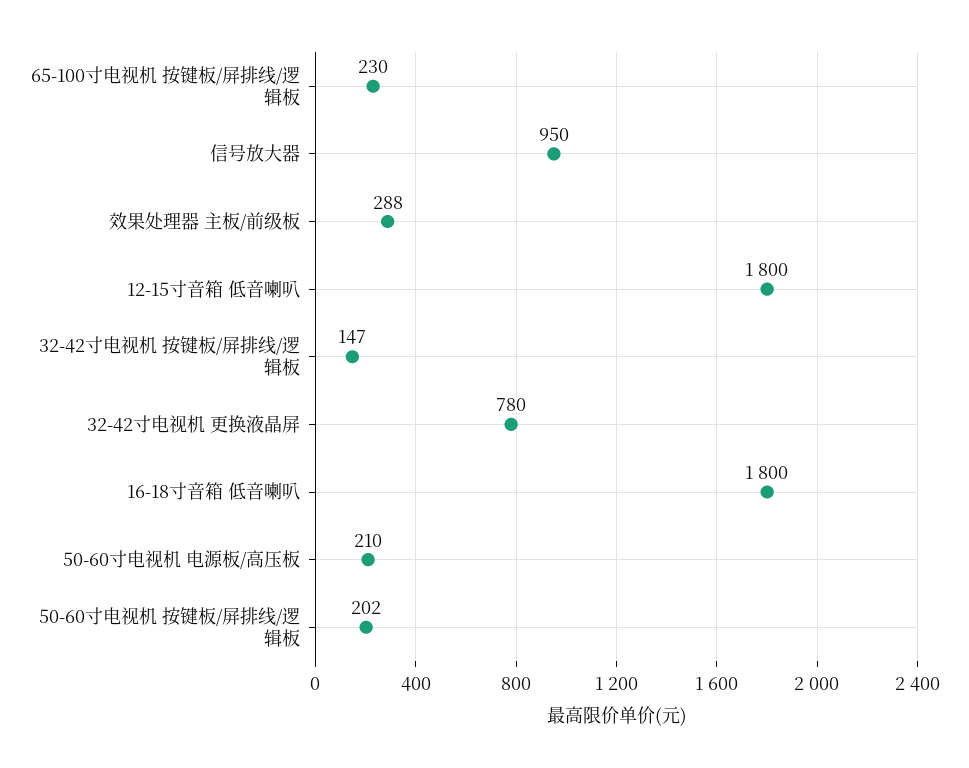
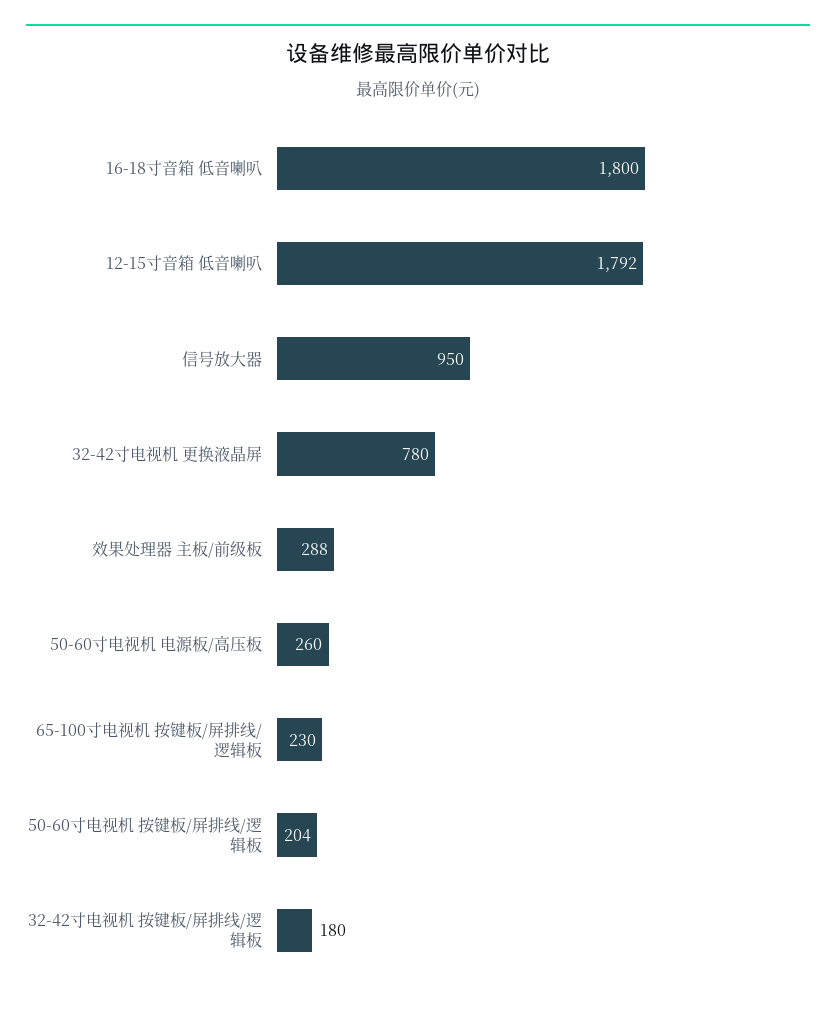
12-15寸音箱 低音喇叭: 1800 -> 1792
32-42寸电视机 按键板/屏排线/逻辑板: 147 -> 180
50-60寸电视机 电源板/高压板: 210 -> 260
50-60寸电视机 按键板/屏排线/逻辑板: 202 -> 204

